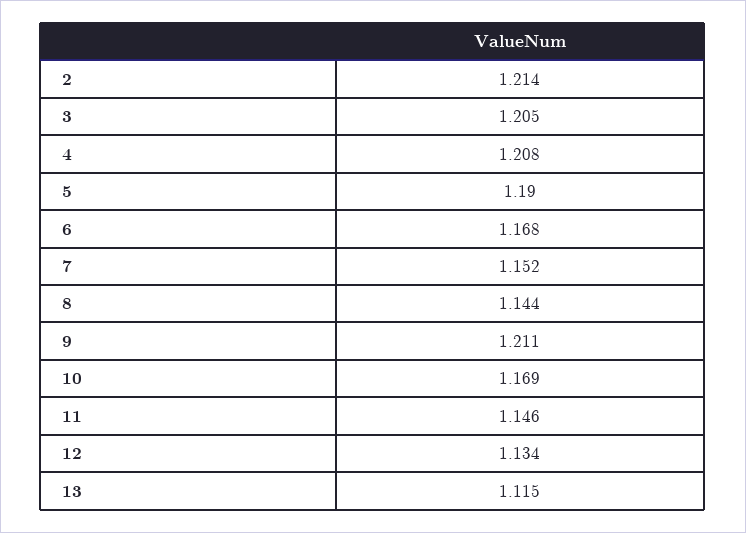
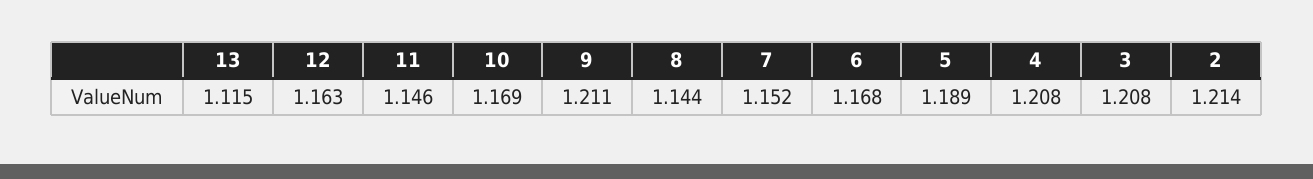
3: 1.205 -> 1.208
5: 1.19 -> 1.189
12: 1.134 -> 1.163

